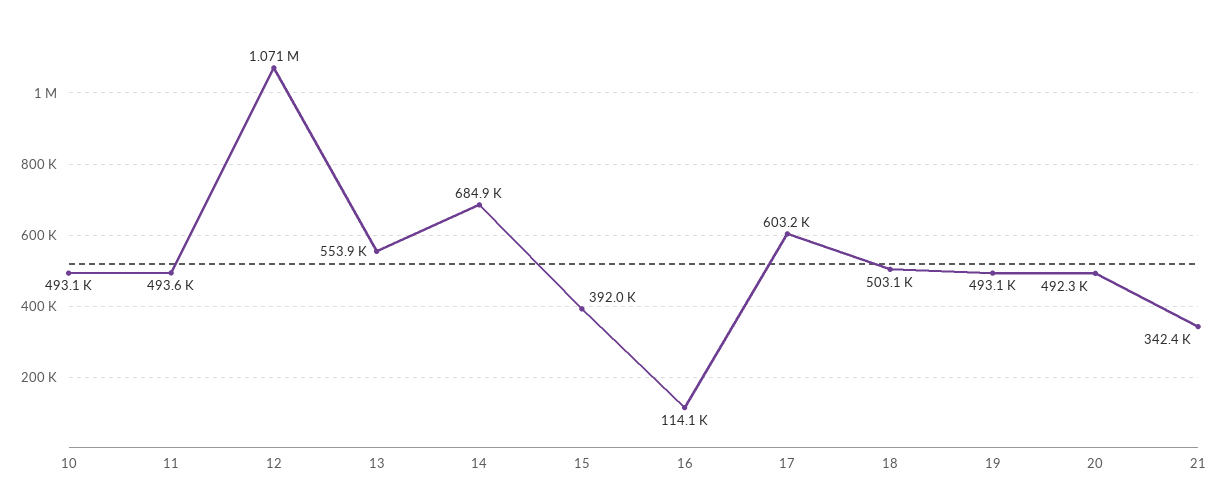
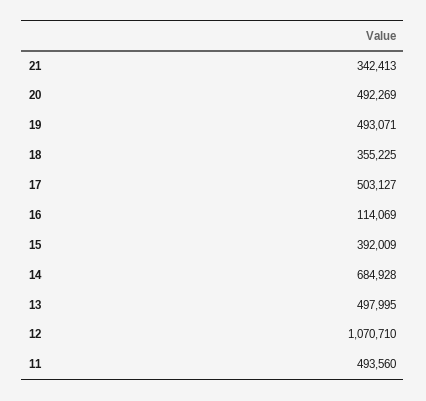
10: 493100 -> none
13: 553900 -> 497995
17: 603200 -> 503127
18: 503100 -> 355225

